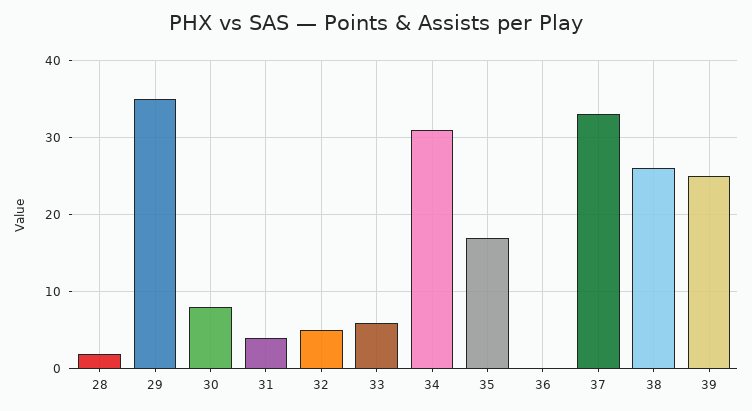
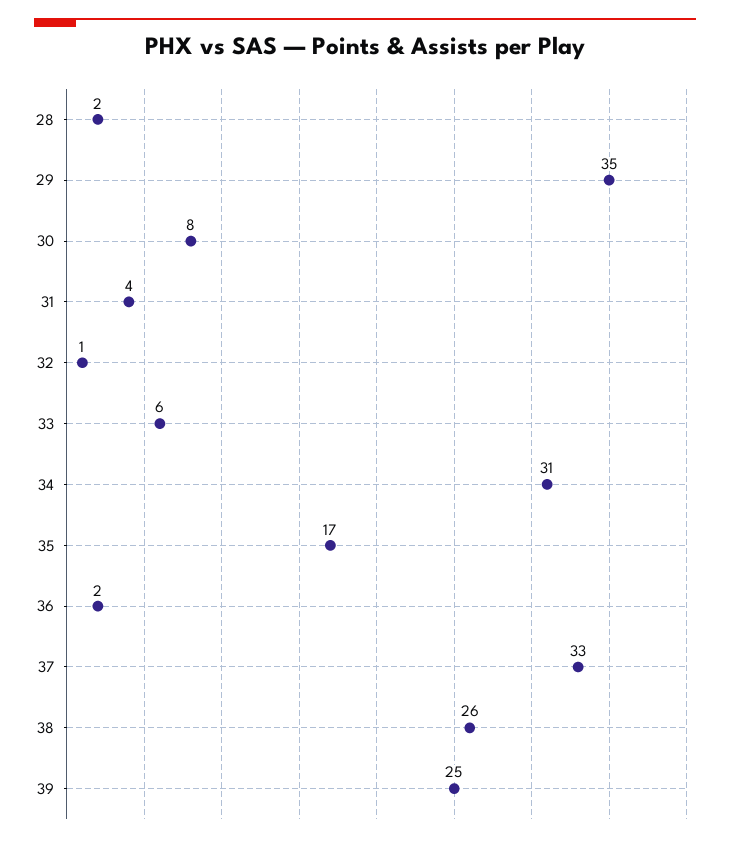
32: 5 -> 1
36: 0 -> 2

